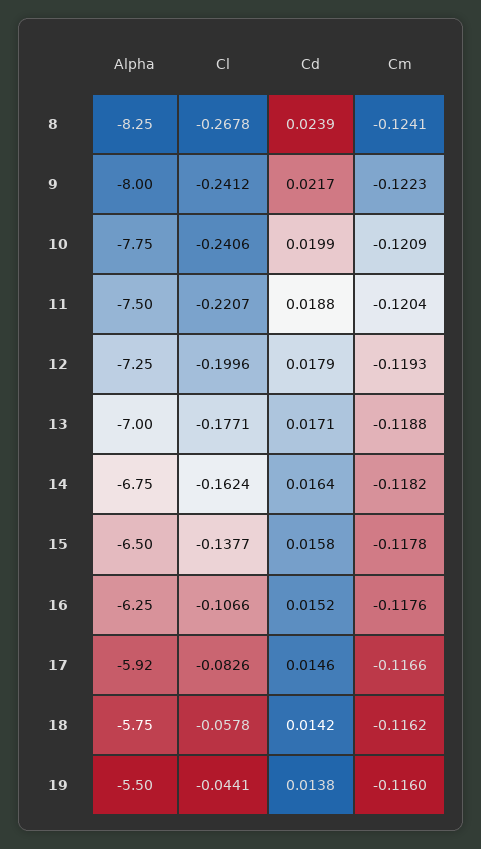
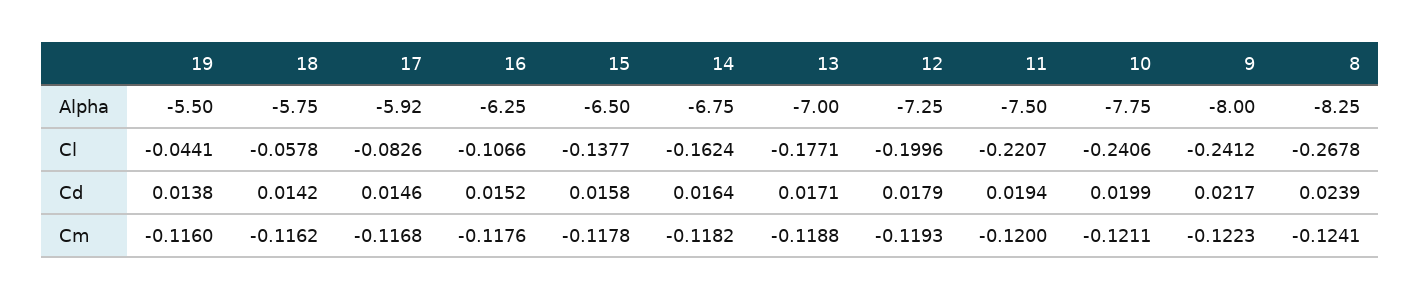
Cm, 10: -0.1209 -> -0.1211
Cd, 11: 0.0188 -> 0.0194
Cm, 11: -0.1204 -> -0.12
Cm, 17: -0.1166 -> -0.1168

